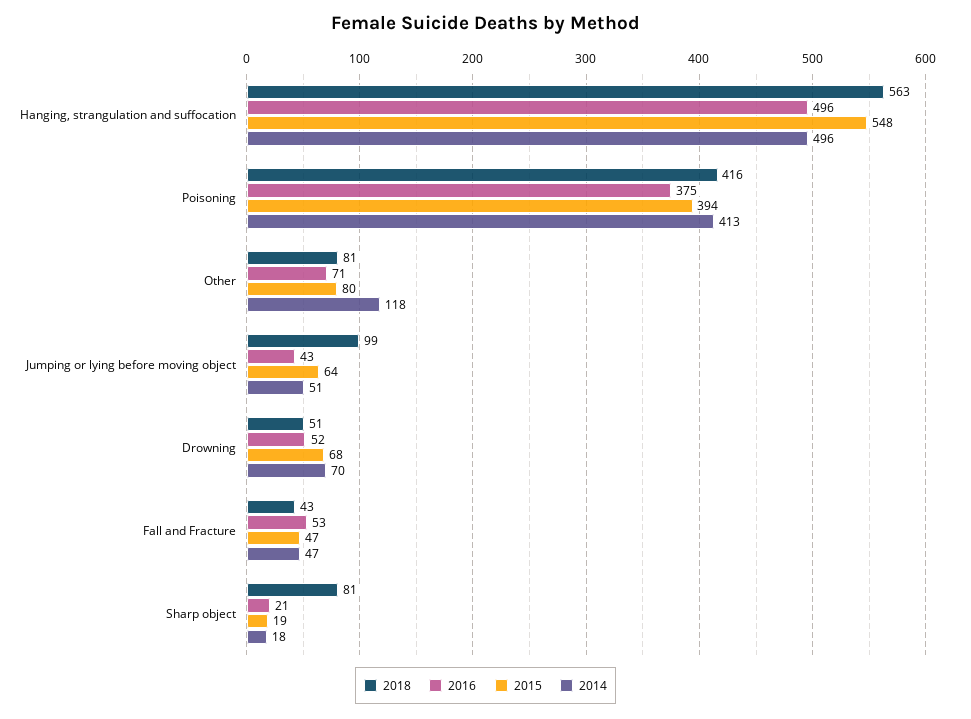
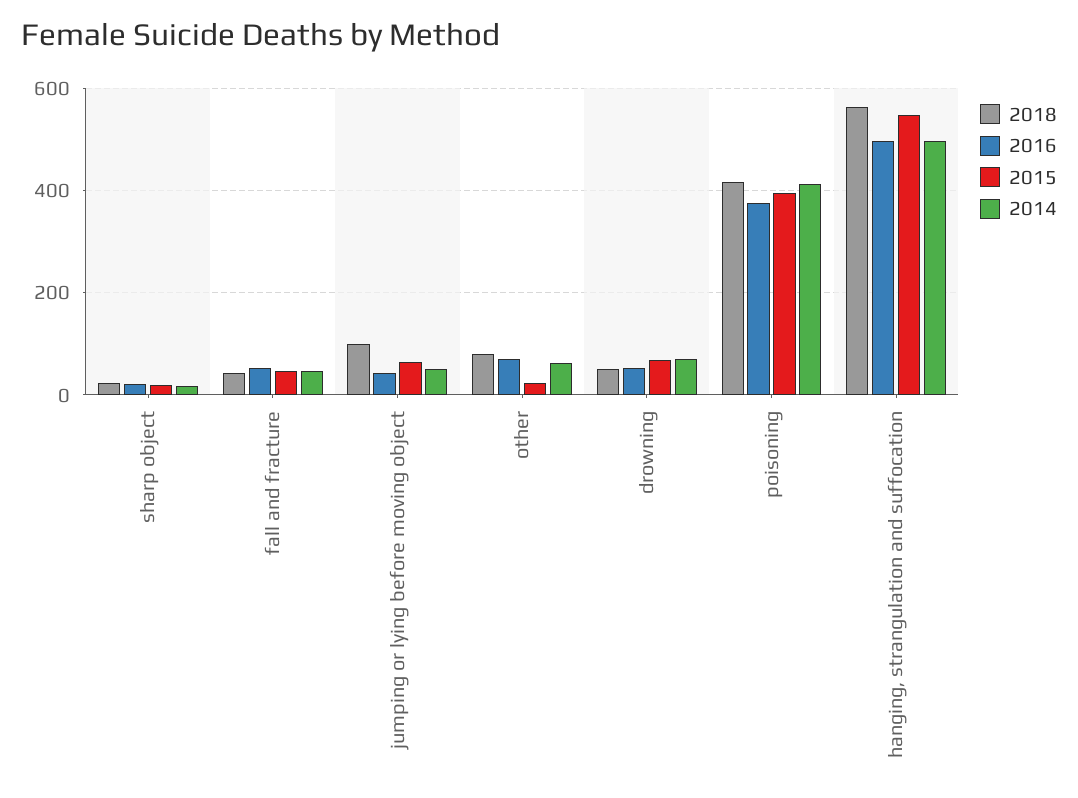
2015, Other: 80 -> 20
2014, Other: 118 -> 60
2018, Sharp object: 81 -> 20

